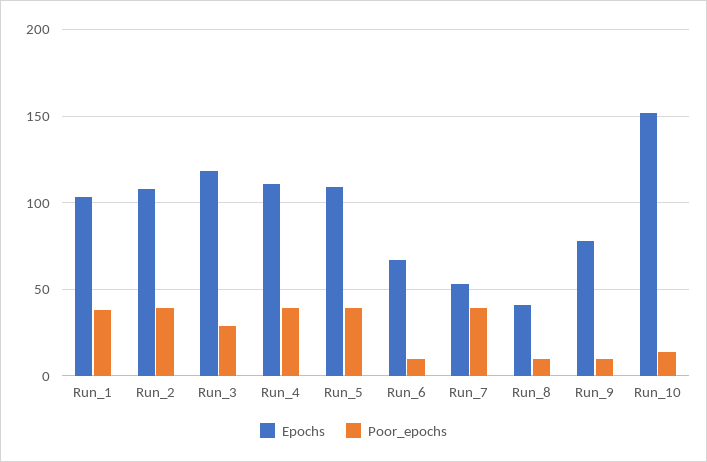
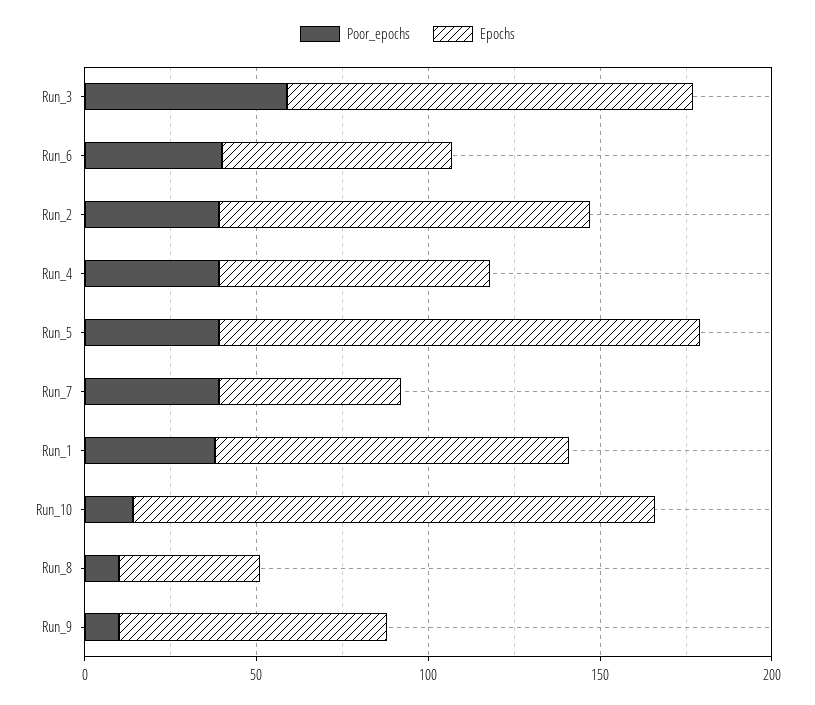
Poor_epochs, Run_3: 30 -> 60
Epochs, Run_4: 110 -> 80
Epochs, Run_5: 110 -> 140
Poor_epochs, Run_6: 10 -> 40

